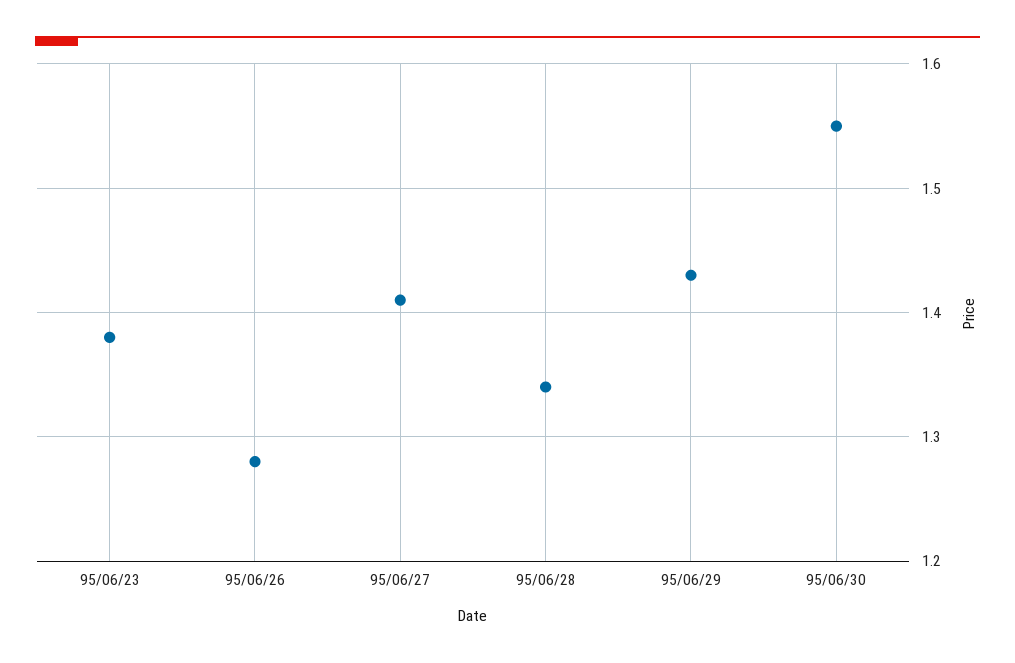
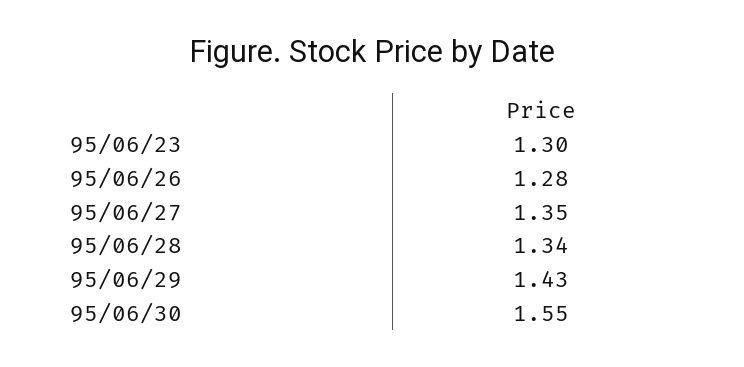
95/06/23: 1.38 -> 1.3
95/06/27: 1.41 -> 1.35

